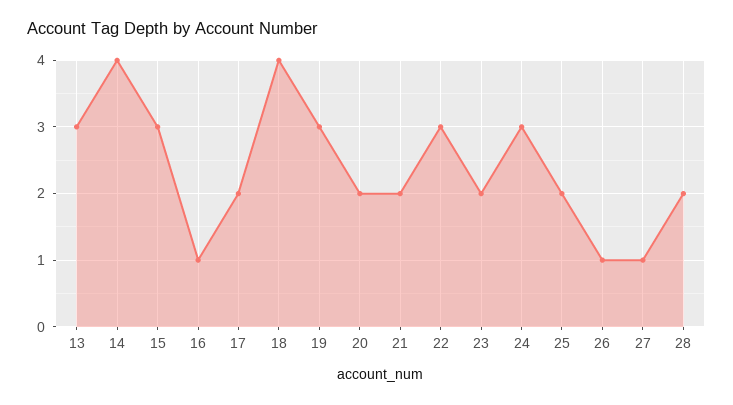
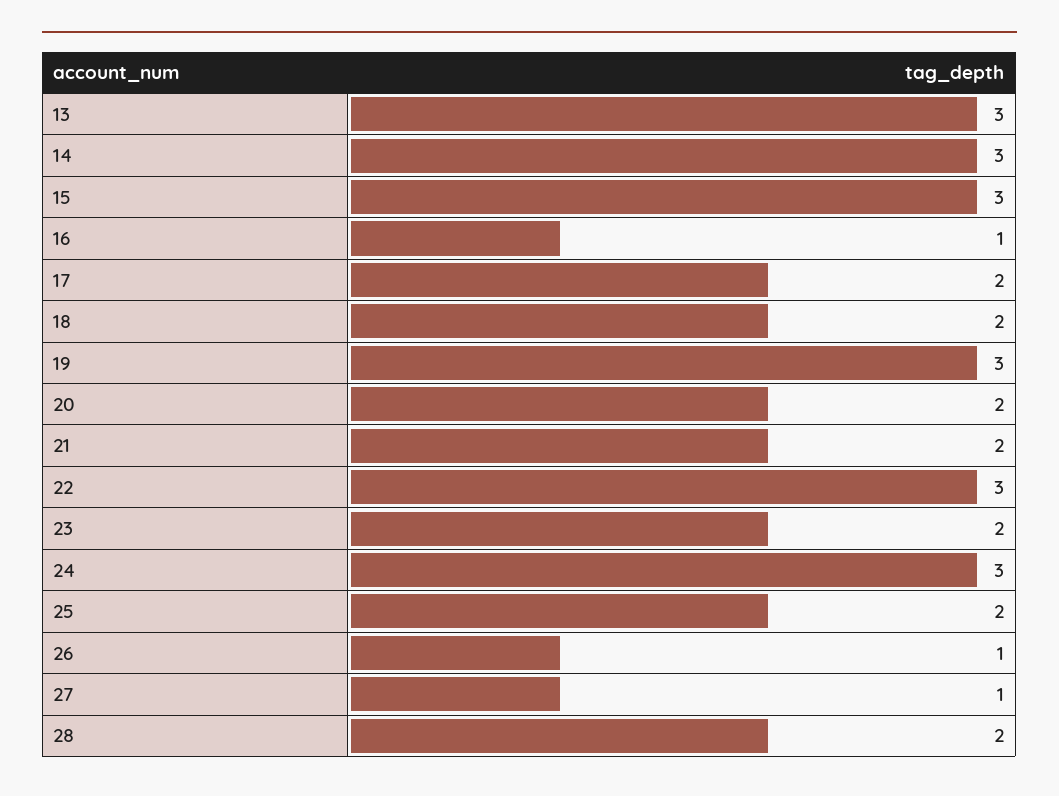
14: 4 -> 3
18: 4 -> 2

